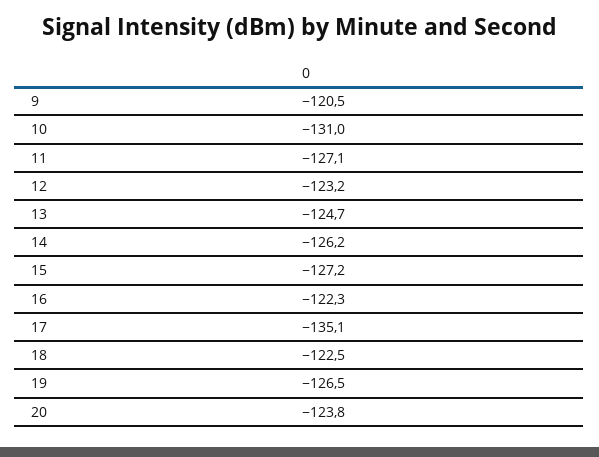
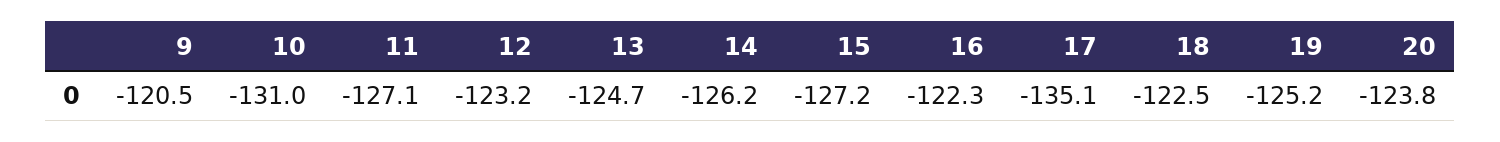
19: -126.5 -> -125.2

